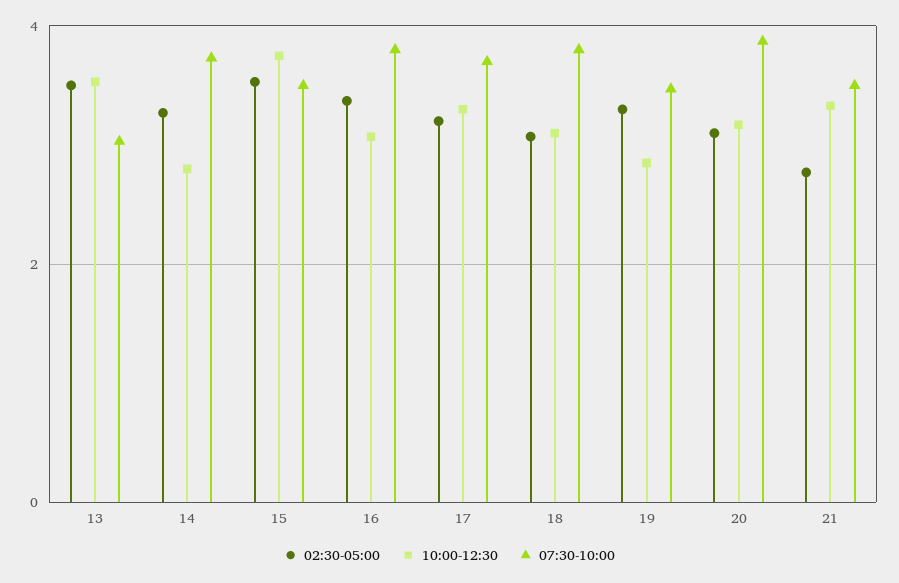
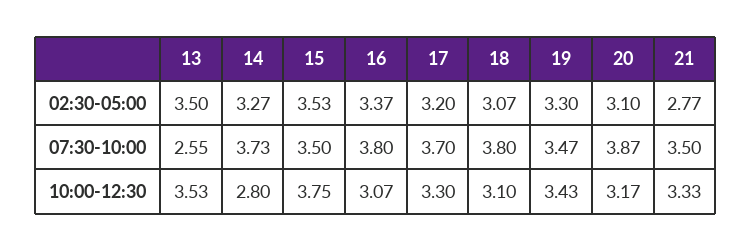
07:30-10:00, 13: 3 -> 2.55
10:00-12:30, 19: 2.8 -> 3.43

